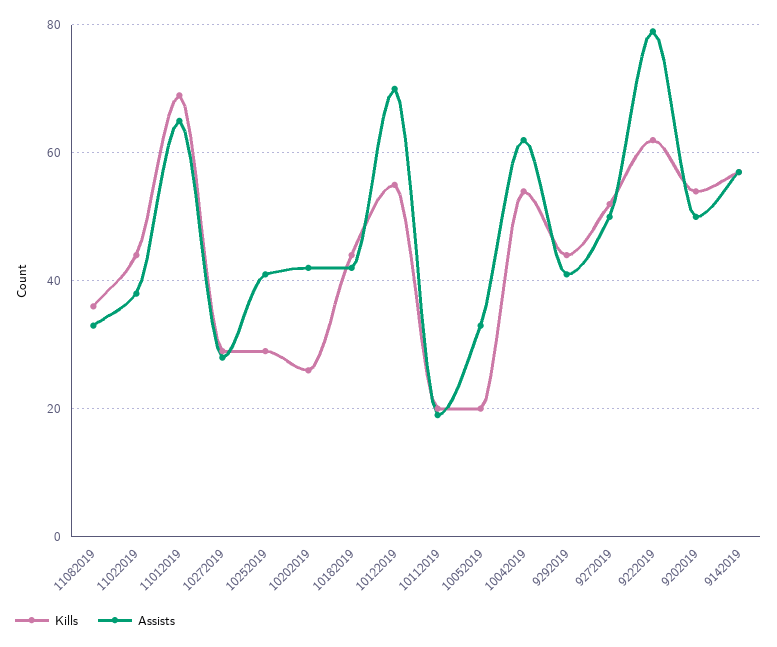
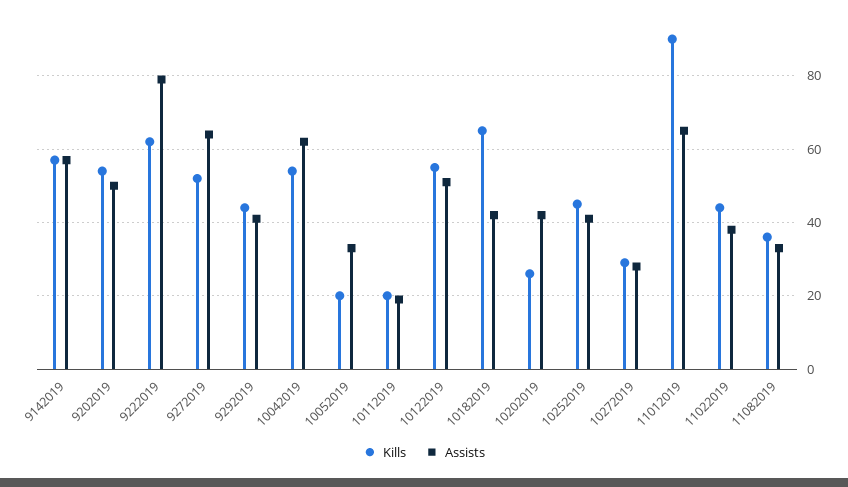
Kills, 11012019: 70 -> 90
Kills, 10252019: 30 -> 45
Kills, 10182019: 45 -> 65
Assists, 10122019: 70 -> 50
Assists, 9272019: 50 -> 65

